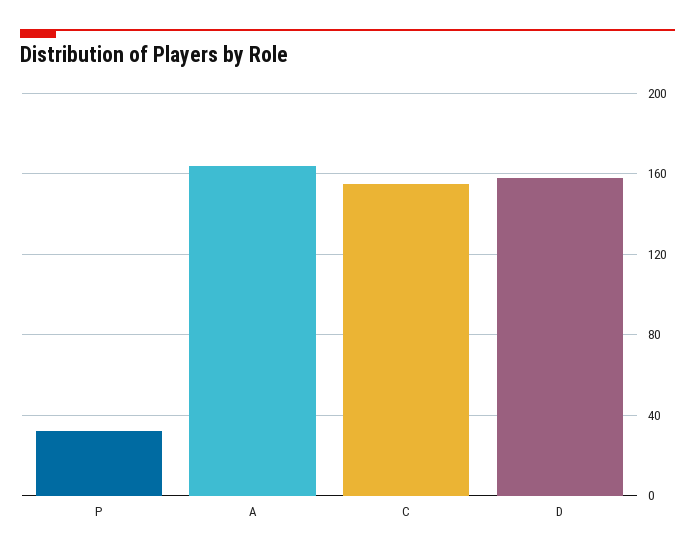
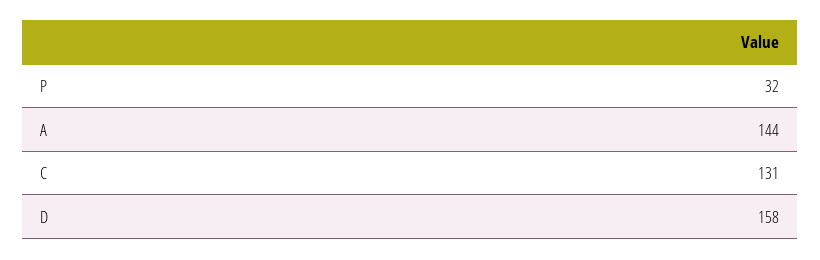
A: 165 -> 144
C: 155 -> 131

